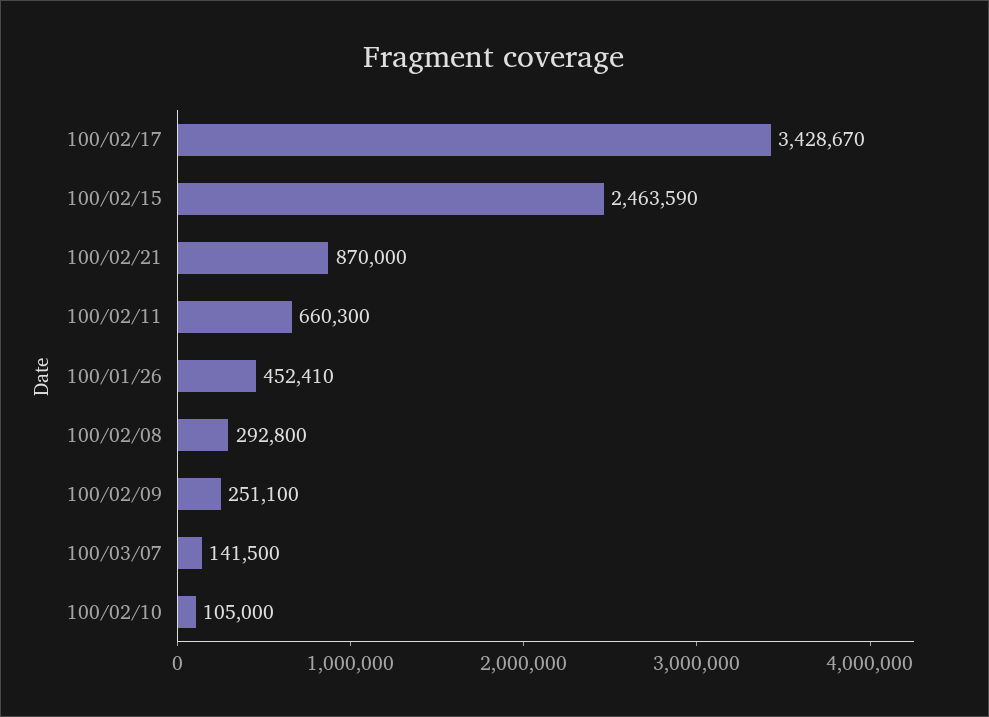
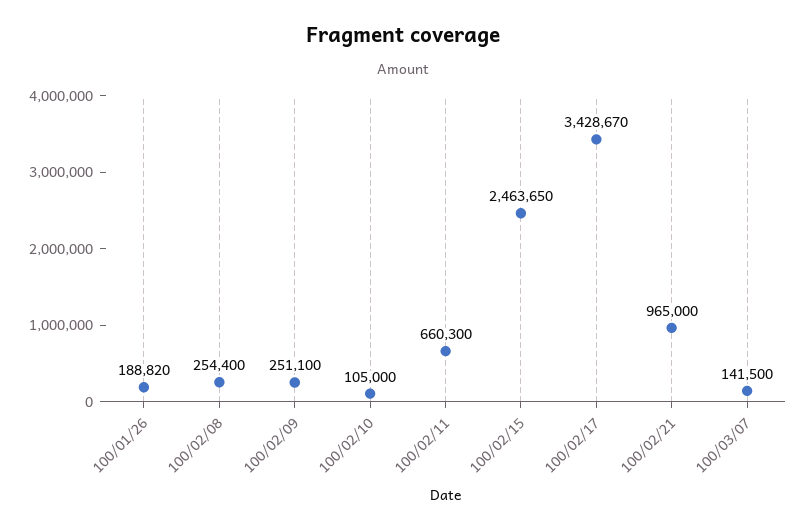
100/02/15: 2463590 -> 2463650
100/02/21: 870000 -> 965000
100/01/26: 452410 -> 188820
100/02/08: 292800 -> 254400

